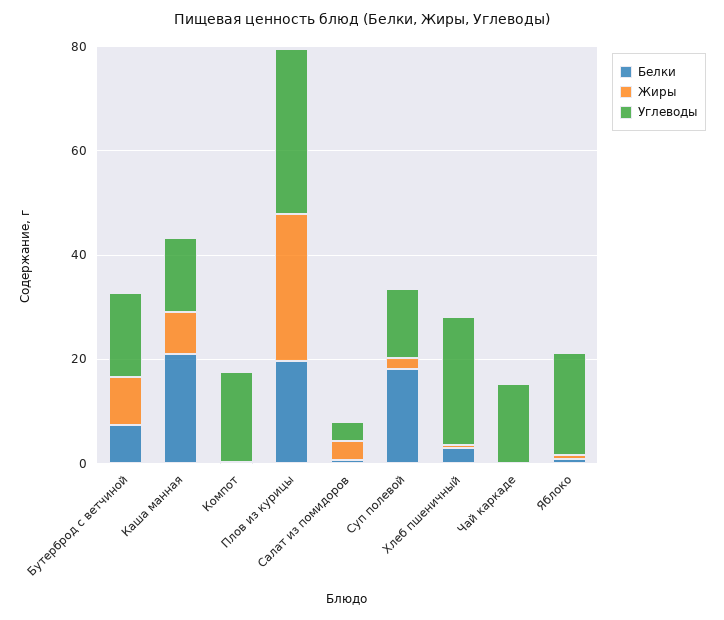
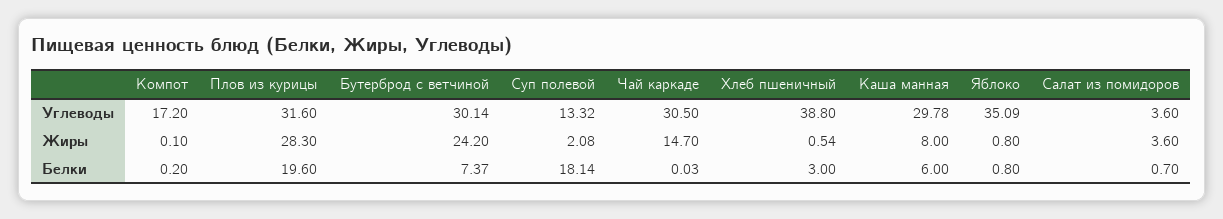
Жиры, Бутерброд с ветчиной: 10 -> 24.2
Углеводы, Бутерброд с ветчиной: 15 -> 30.14
Белки, Каша манная: 20 -> 6
Углеводы, Каша манная: 15 -> 29.78
Углеводы, Хлеб пшеничный: 25 -> 38.8
Жиры, Чай каркаде: 0 -> 14.7
Углеводы, Чай каркаде: 15 -> 30.5
Углеводы, Яблоко: 20 -> 35.09

